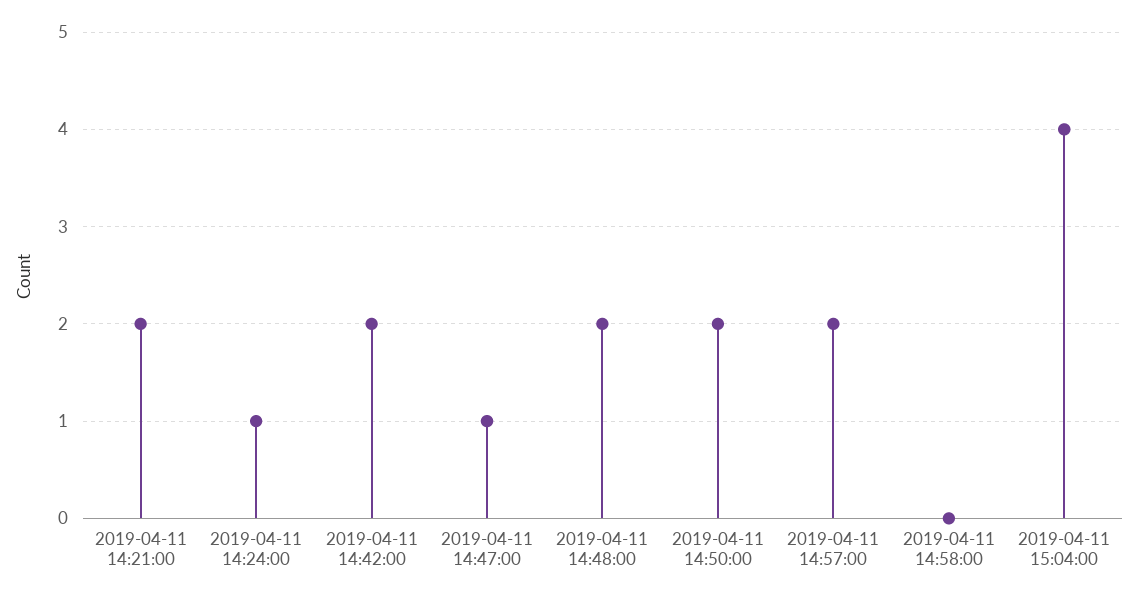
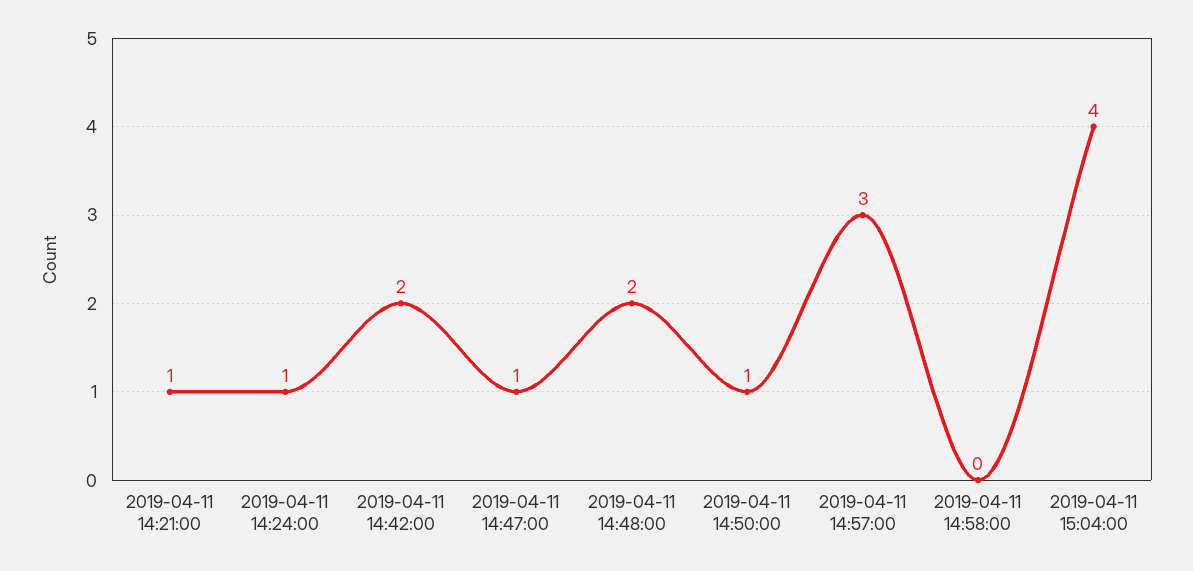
2019-04-11 14:21:00: 2 -> 1
2019-04-11 14:50:00: 2 -> 1
2019-04-11 14:57:00: 2 -> 3

